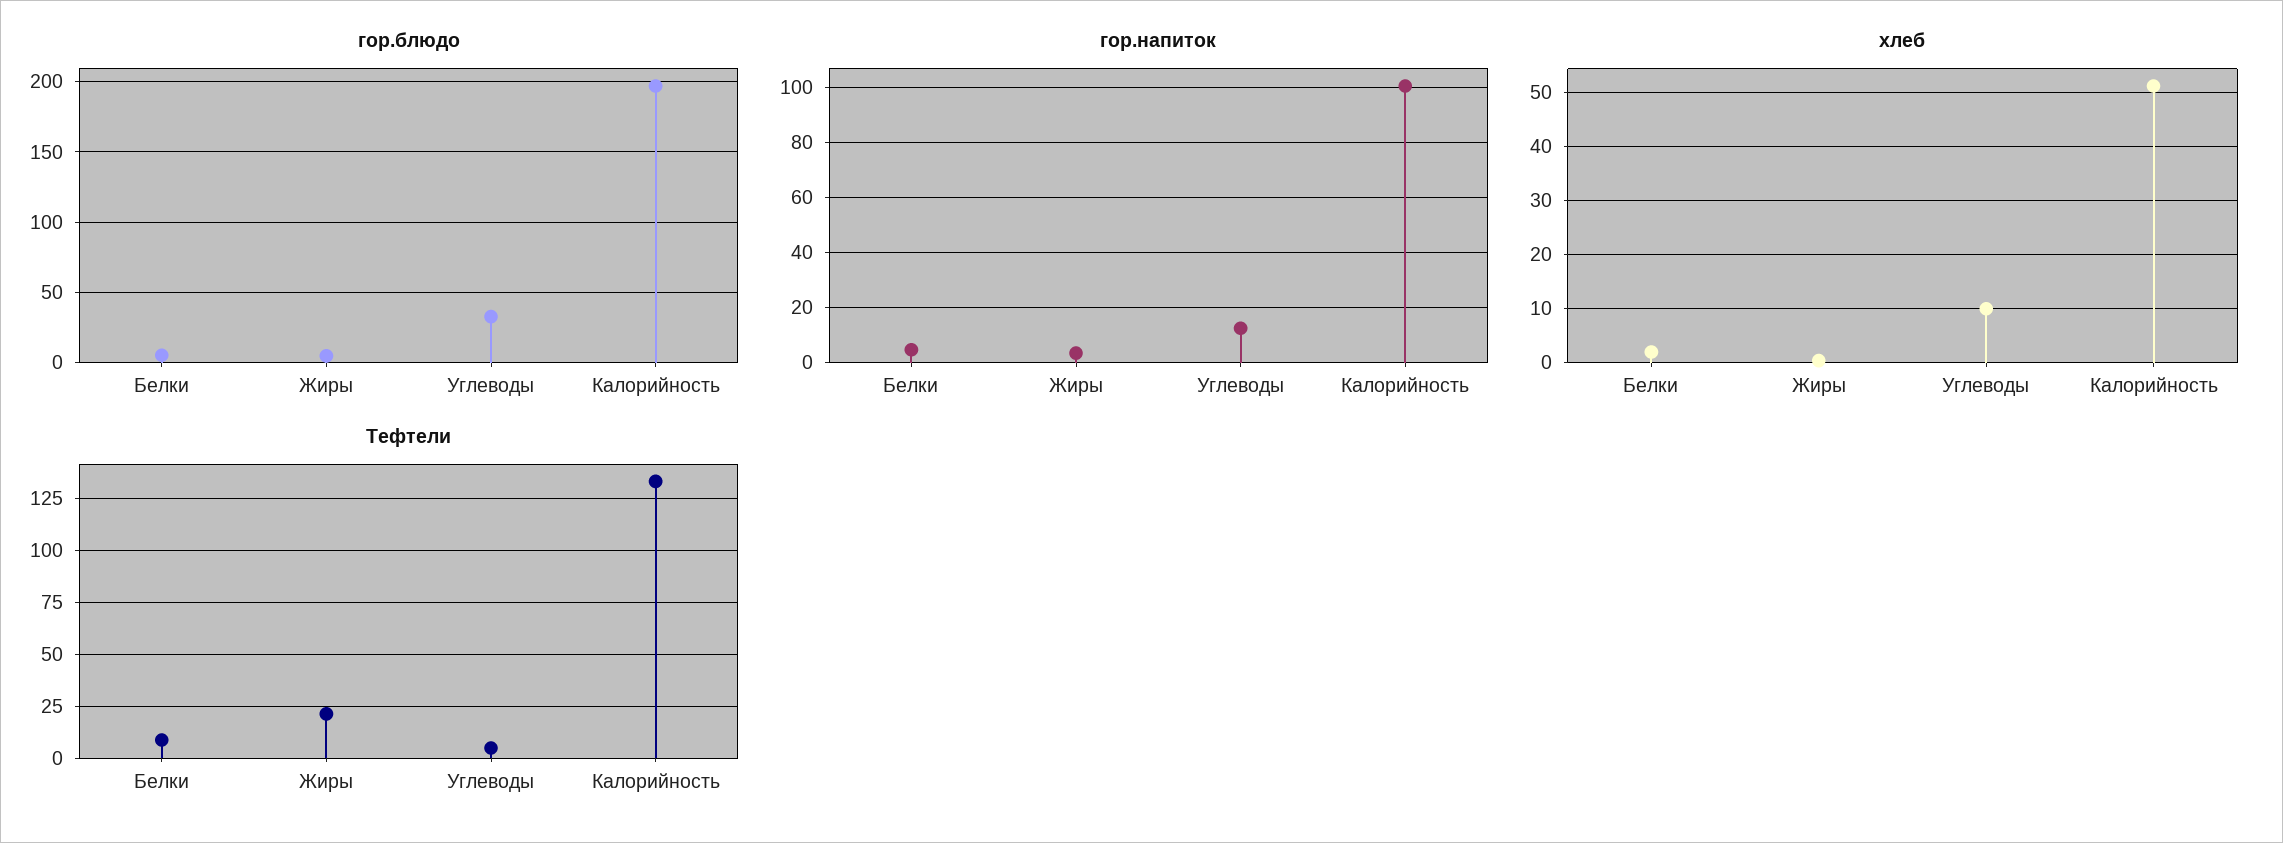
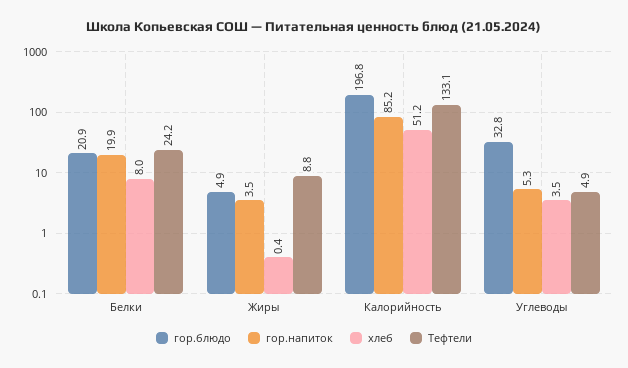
гор.блюдо, Белки: 5 -> 20.9
гор.напиток, Белки: 5 -> 19.9
гор.напиток, Углеводы: 12.5 -> 5.3
гор.напиток, Калорийность: 100 -> 85.2
хлеб, Белки: 2 -> 8
хлеб, Углеводы: 10 -> 3.5
Тефтели, Белки: 10 -> 24.2
Тефтели, Жиры: 20 -> 8.8

